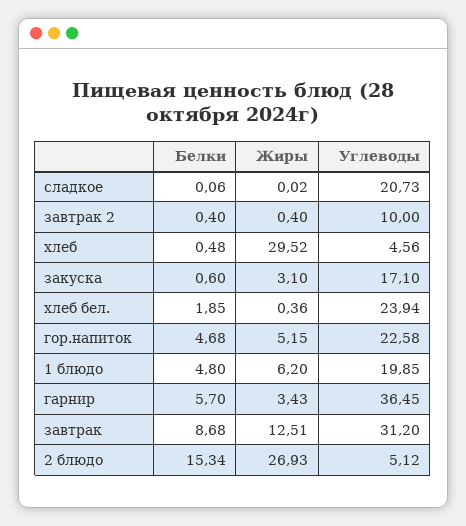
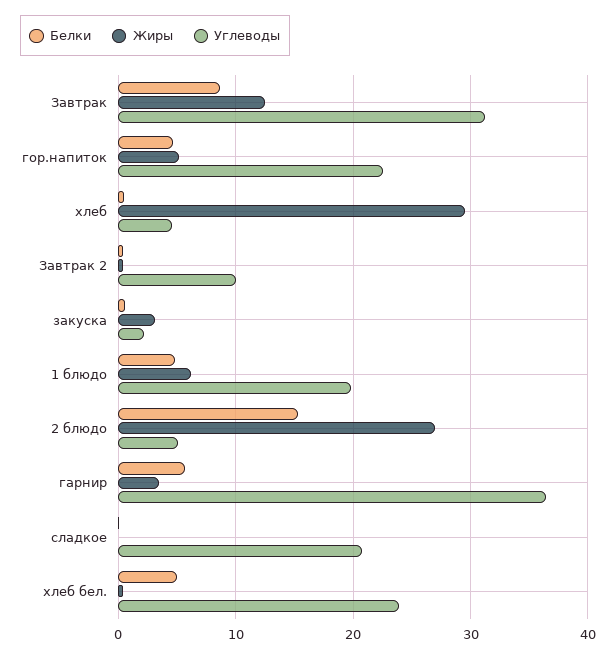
Углеводы, закуска: 17.1 -> 2
Белки, хлеб бел.: 1.85 -> 5

